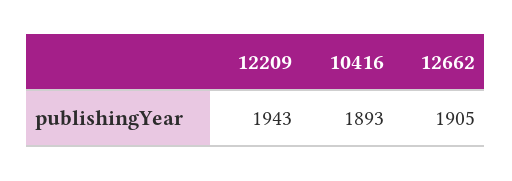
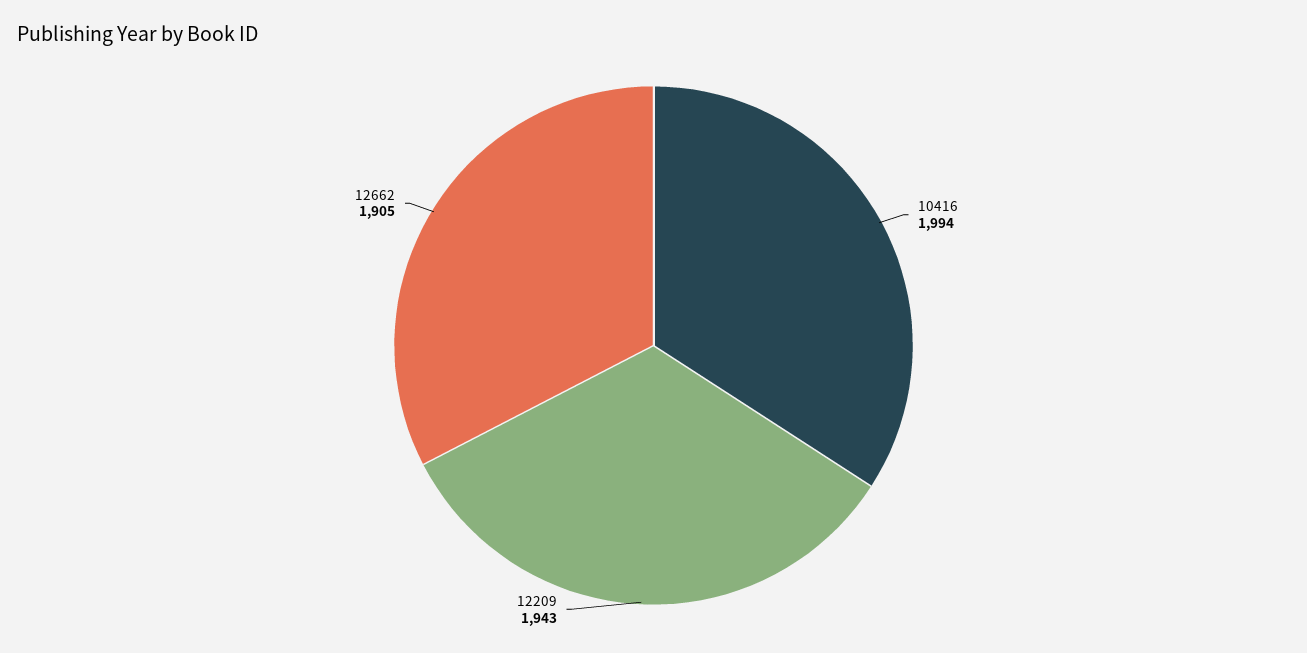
10416: 1893 -> 1994

